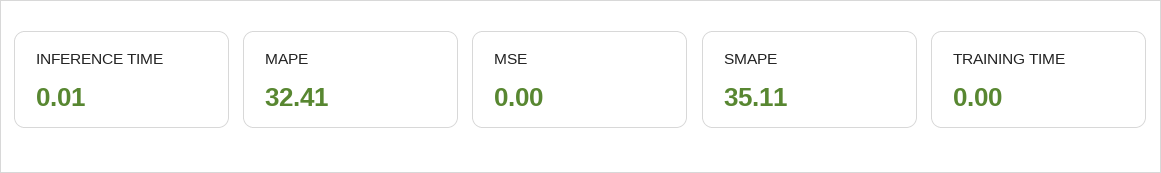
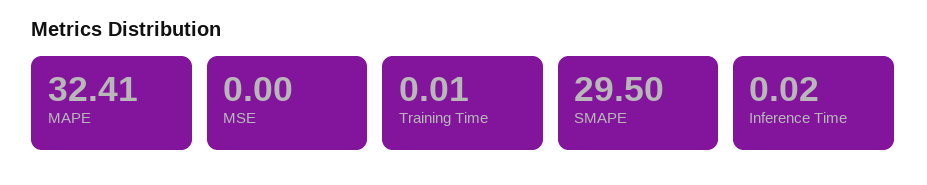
INFERENCE TIME: 0.01 -> 0.02
SMAPE: 35.11 -> 29.5
TRAINING TIME: 0 -> 0.01

